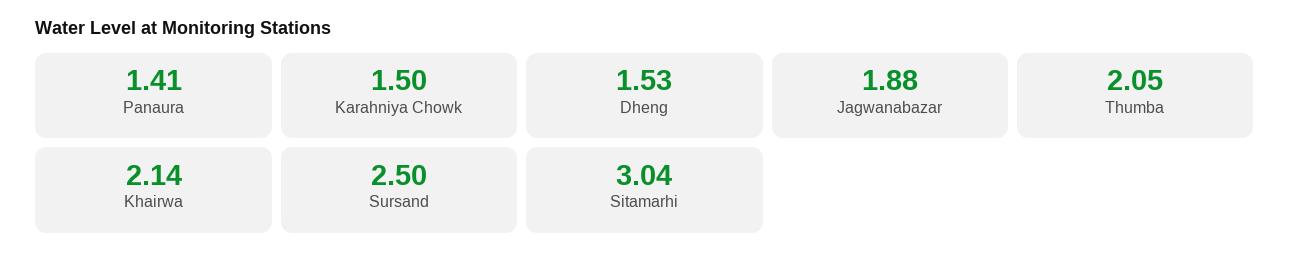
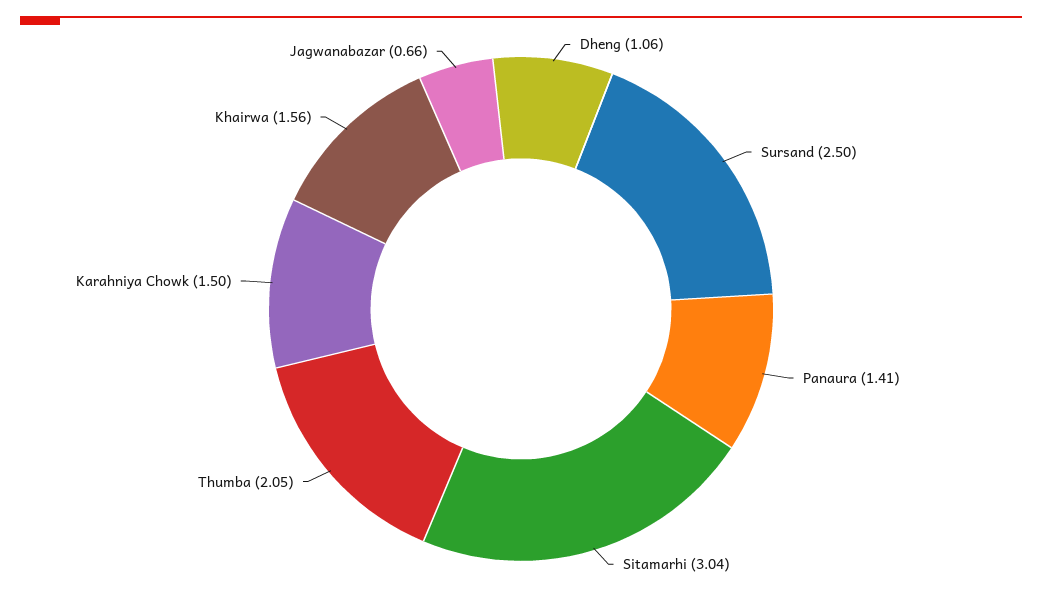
Dheng: 1.53 -> 1.06
Jagwanabazar: 1.88 -> 0.66
Khairwa: 2.14 -> 1.56

